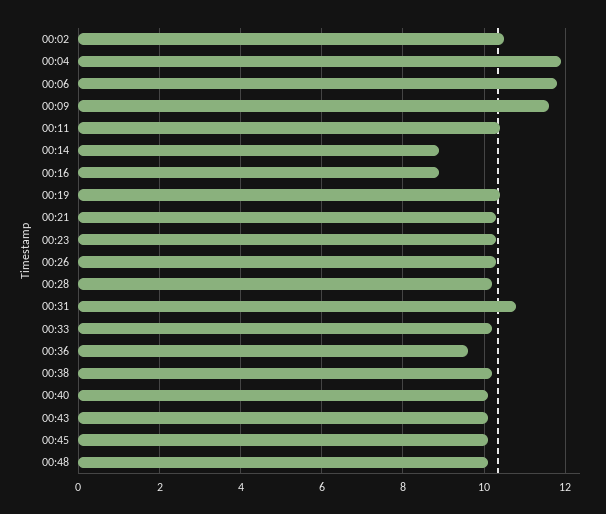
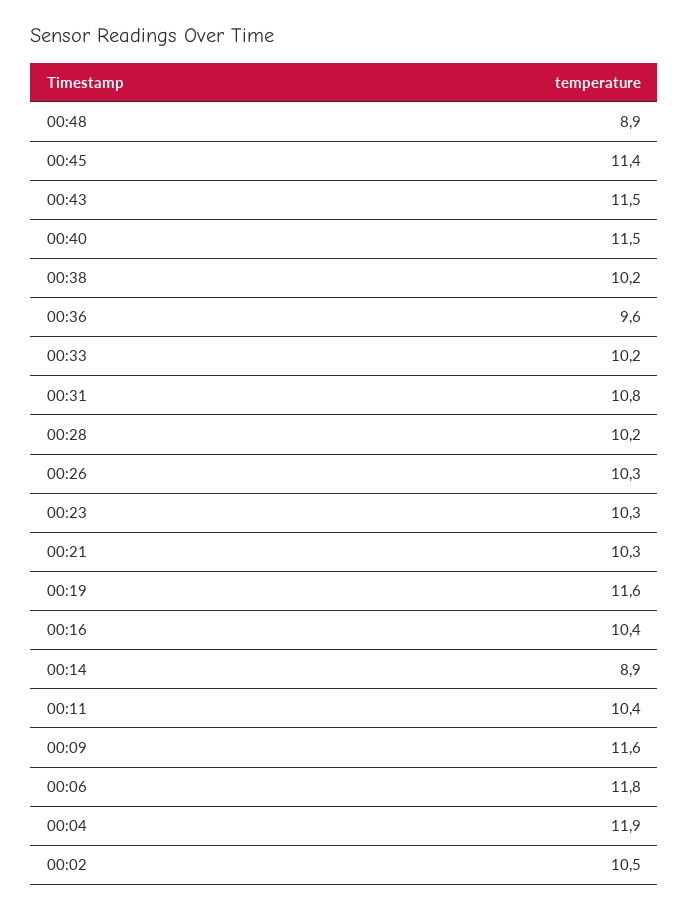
00:16: 9 -> 10.4
00:19: 10.5 -> 11.6
00:40: 10 -> 11.5
00:43: 10 -> 11.5
00:45: 10 -> 11.4
00:48: 10 -> 8.9

